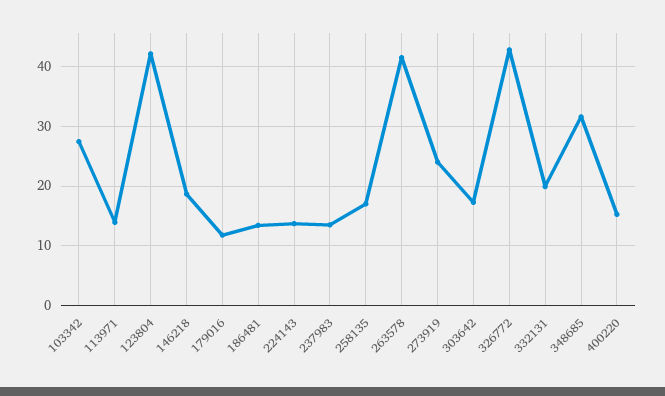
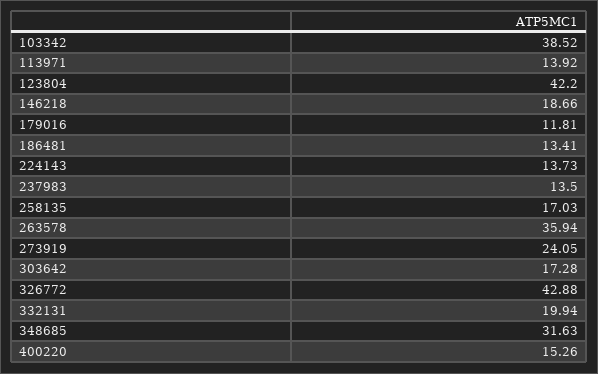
103342: 28 -> 38.52
263578: 42 -> 35.94

